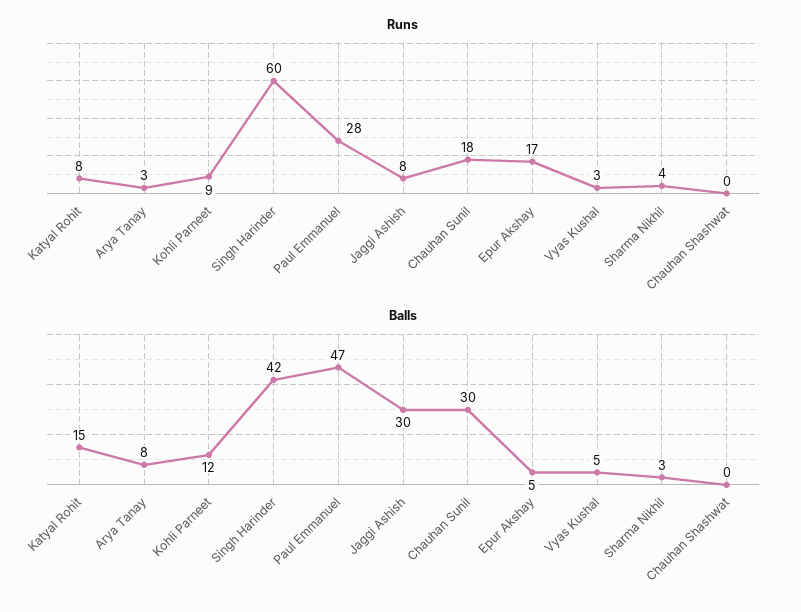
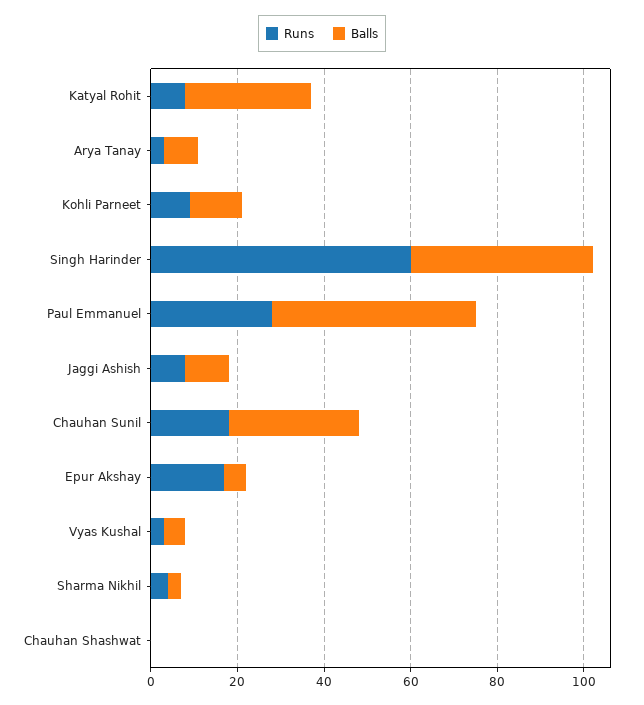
Balls, Katyal Rohit: 15 -> 30
Balls, Jaggi Ashish: 30 -> 10

